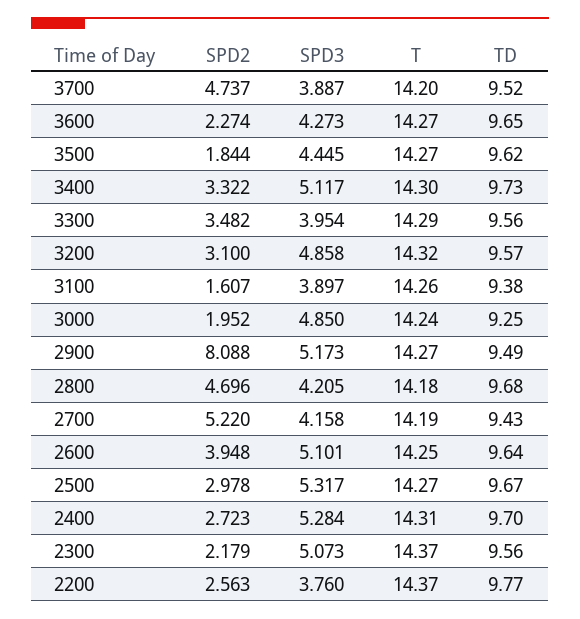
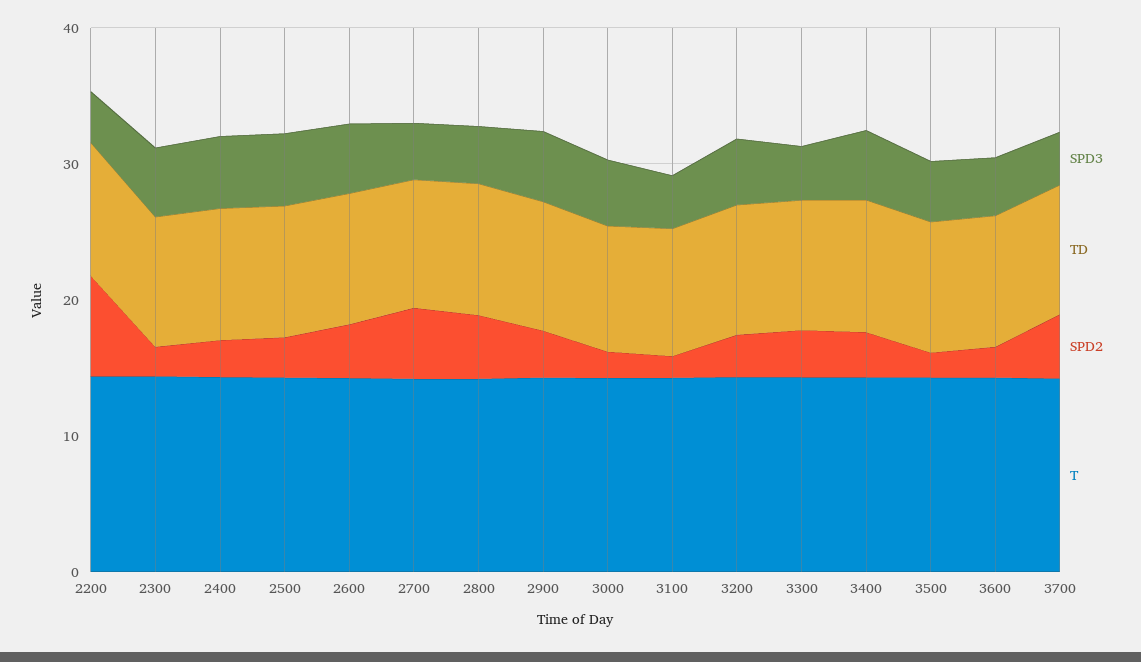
SPD2, 2900: 8.088 -> 4
SPD2, 2200: 2.563 -> 8

